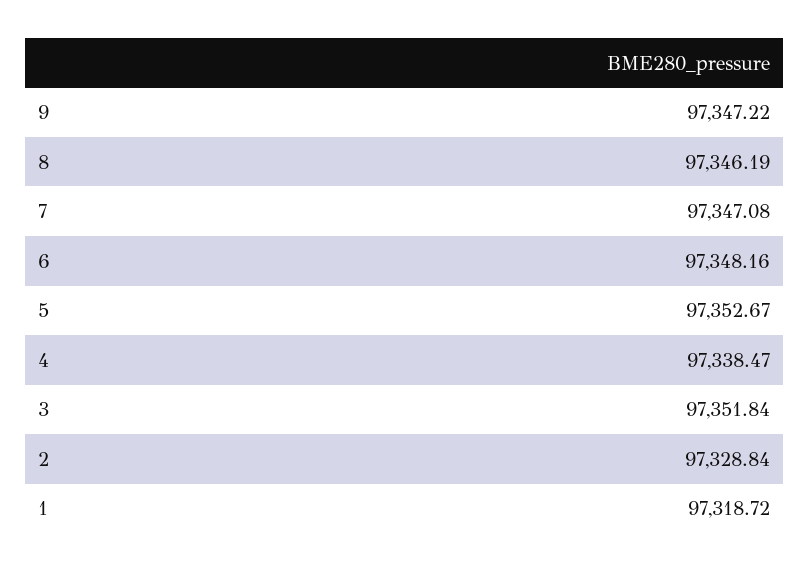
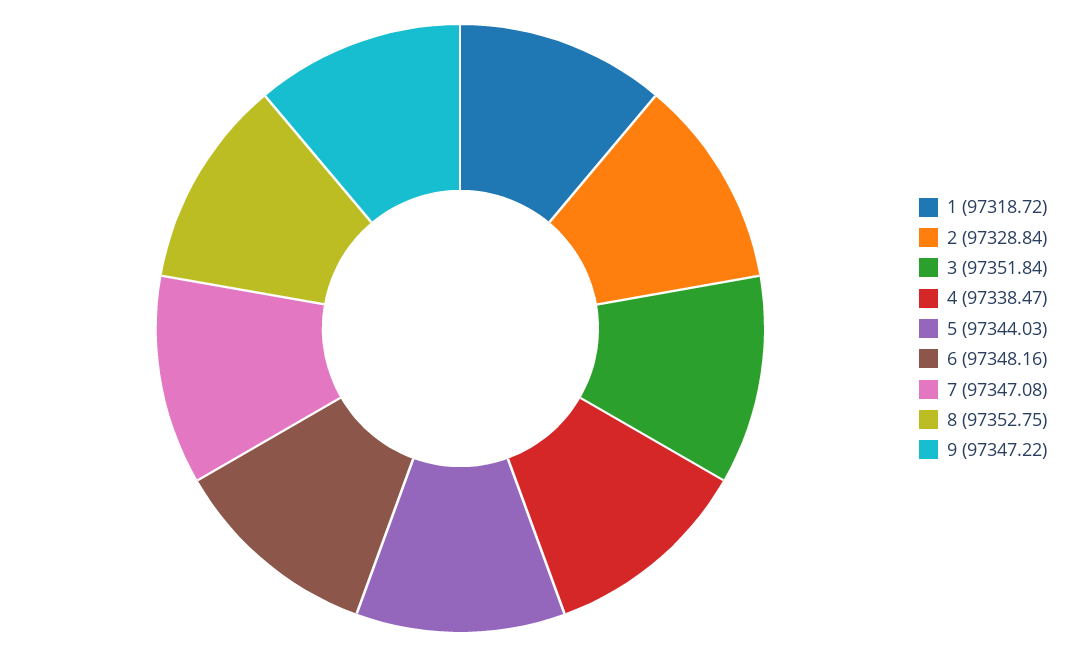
8: 97346.19 -> 97352.75
5: 97352.67 -> 97344.03

